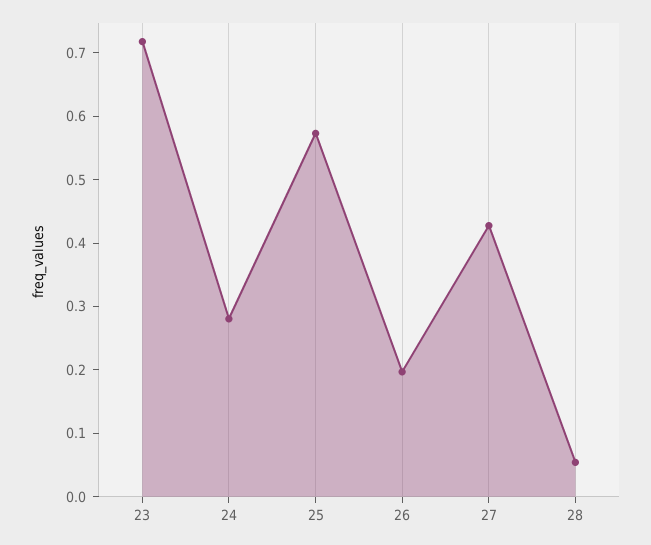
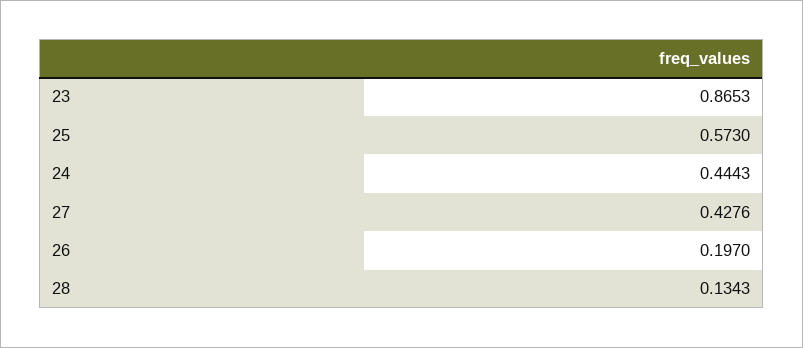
23: 0.72 -> 0.8653
24: 0.28 -> 0.4443
28: 0.06 -> 0.1343

